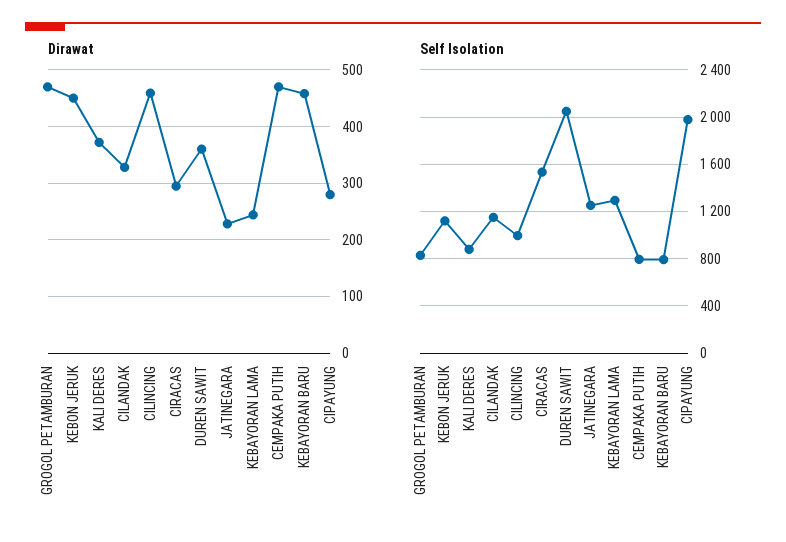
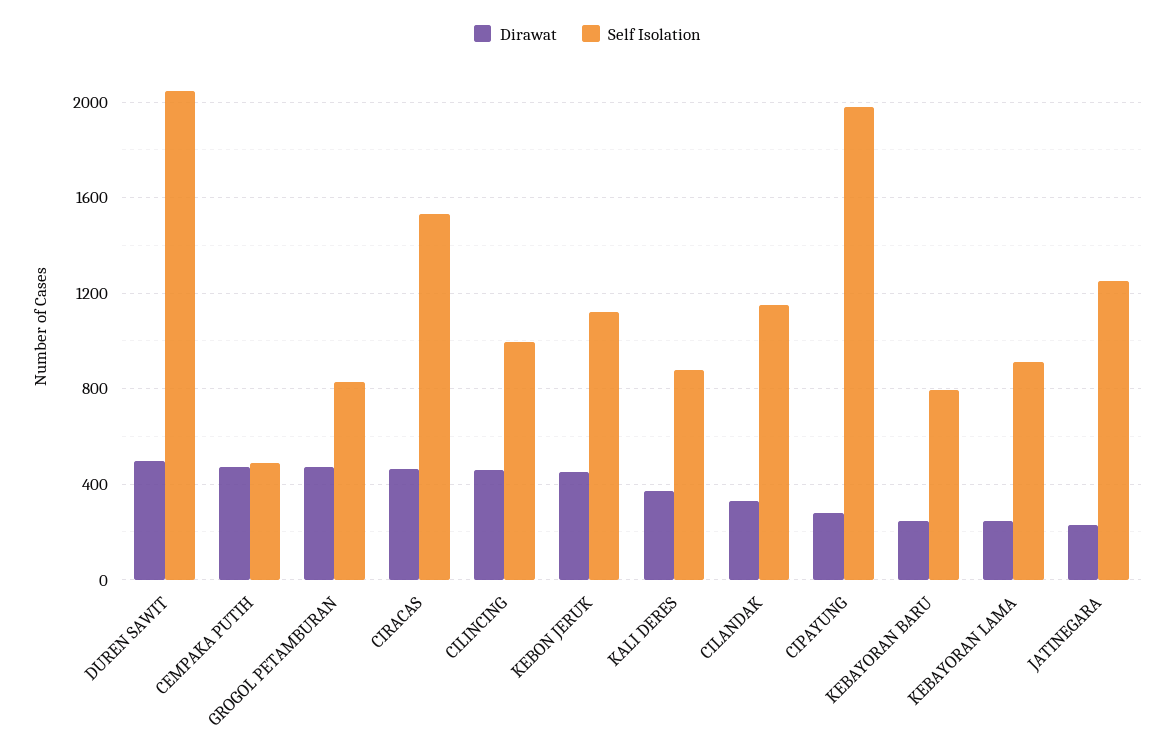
Dirawat, CIRACAS: 300 -> 450
Dirawat, DUREN SAWIT: 360 -> 500
Dirawat, KEBAYORAN BARU: 460 -> 250
Self Isolation, KEBAYORAN LAMA: 1300 -> 900
Self Isolation, CEMPAKA PUTIH: 800 -> 500

